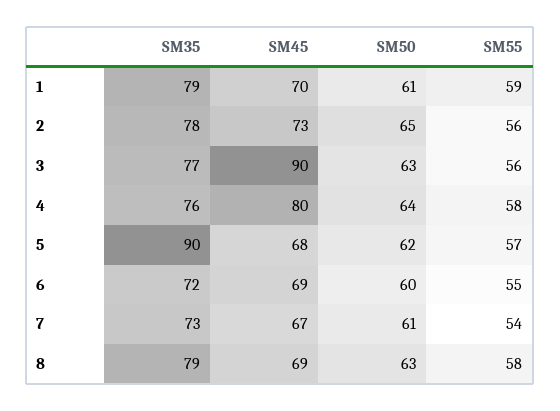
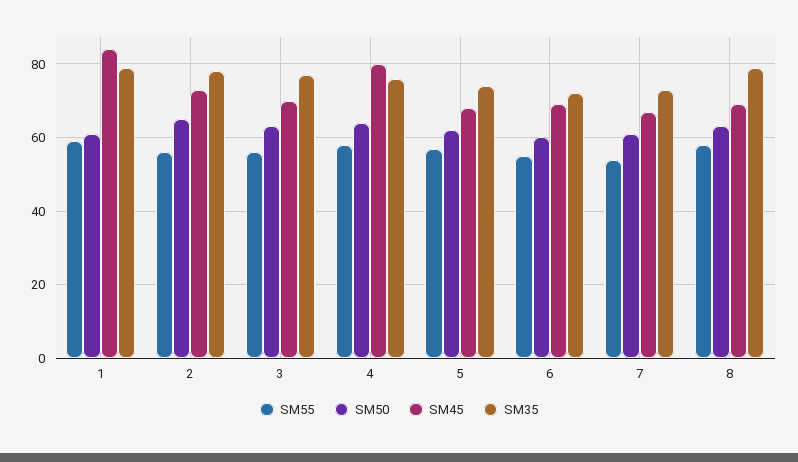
SM45, 1: 70 -> 85
SM45, 3: 90 -> 70
SM35, 5: 90 -> 75

